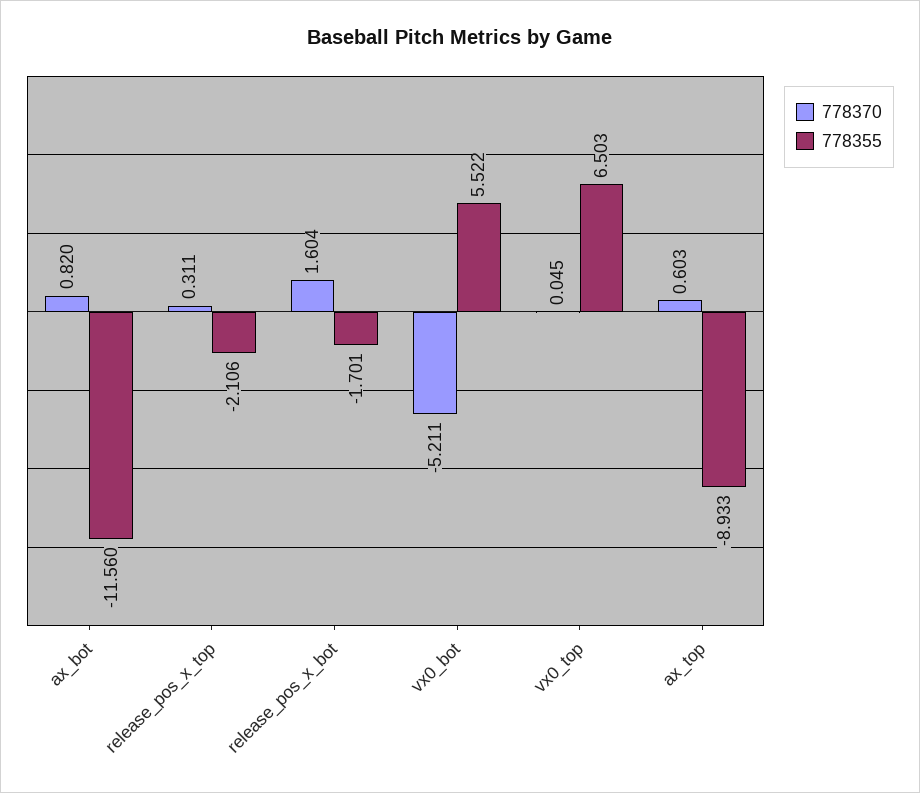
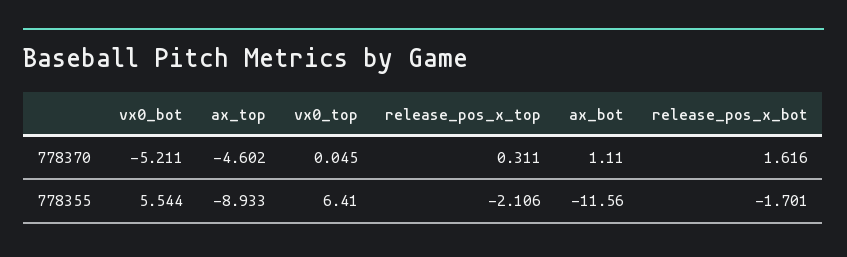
778370, ax_bot: 0.82 -> 1.11
778370, release_pos_x_bot: 1.604 -> 1.616
778355, vx0_bot: 5.522 -> 5.544
778355, vx0_top: 6.503 -> 6.41
778370, ax_top: 0.603 -> -4.602

